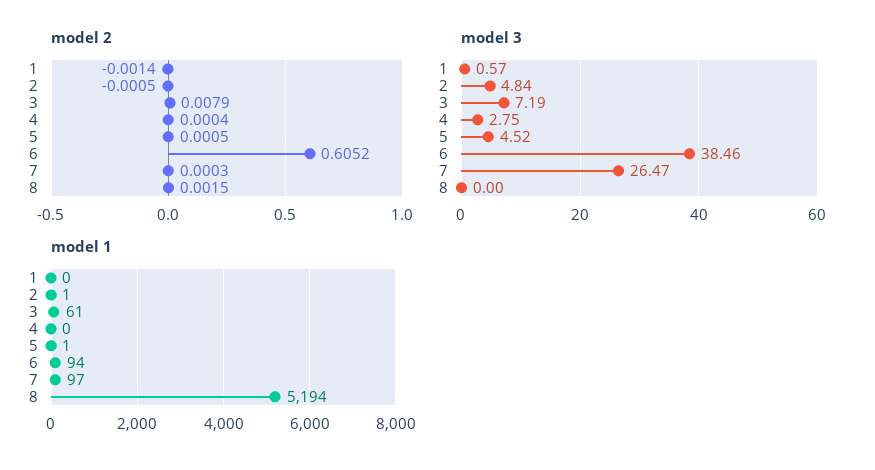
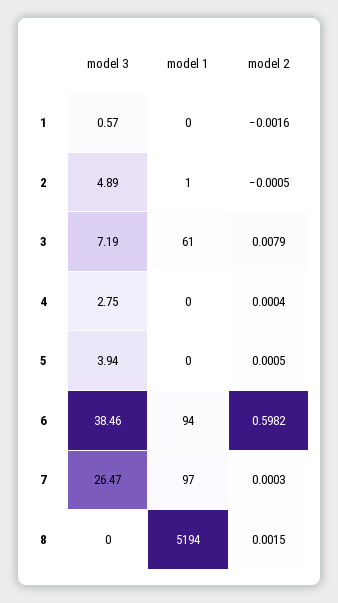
model 2, 1: -0.0014 -> -0.0016
model 2, 6: 0.6052 -> 0.5982
model 3, 2: 4.84 -> 4.89
model 3, 5: 4.52 -> 3.94
model 1, 5: 1 -> 0

